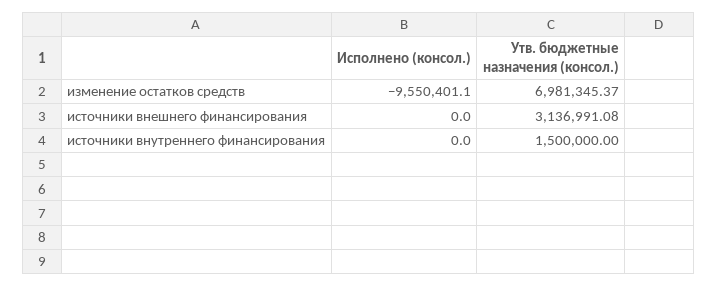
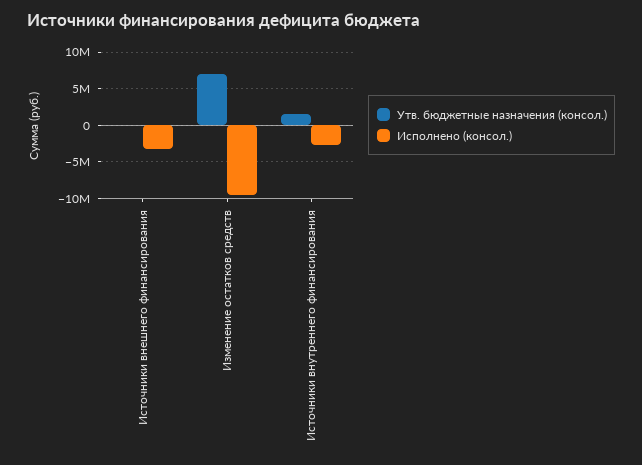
Исполнено (консол.), источники внешнего финансирования: 0 -> -3000000
Утв. бюджетные назначения (консол.), источники внешнего финансирования: 3136991.08 -> 0
Исполнено (консол.), источники внутреннего финансирования: 0 -> -3000000

